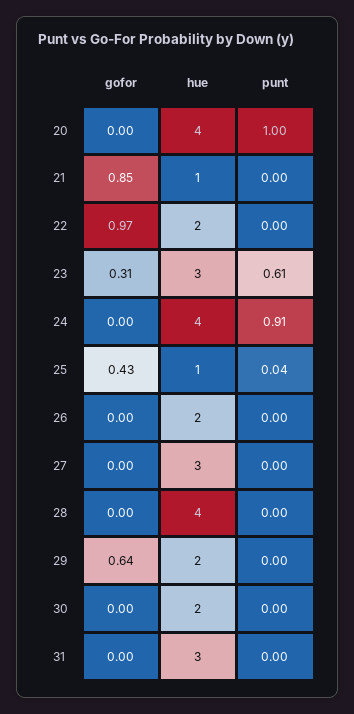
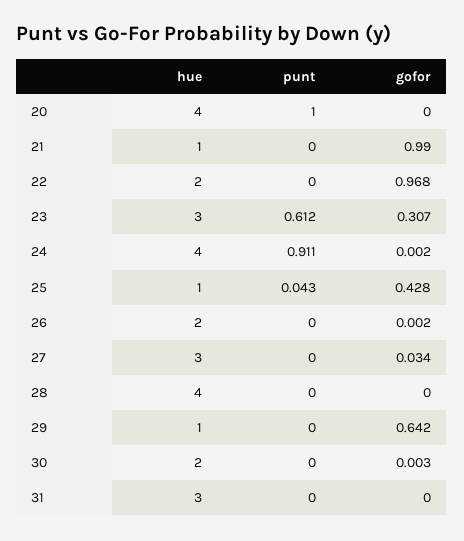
gofor, 21: 0.85 -> 0.99
gofor, 27: 0 -> 0.034
hue, 29: 2 -> 1

